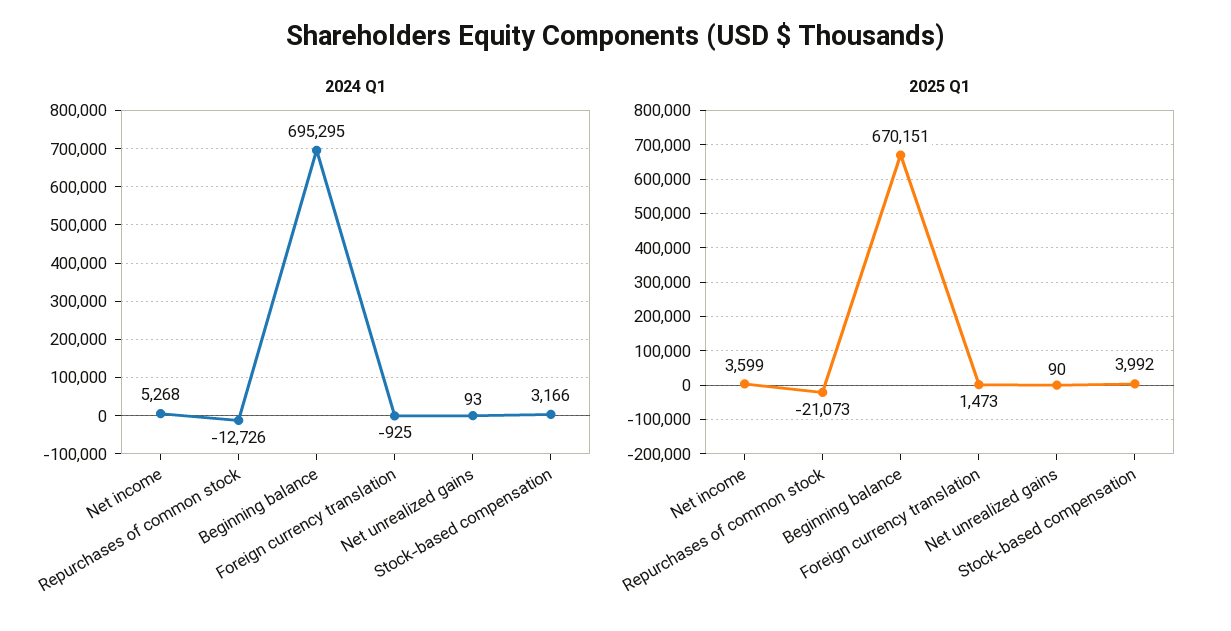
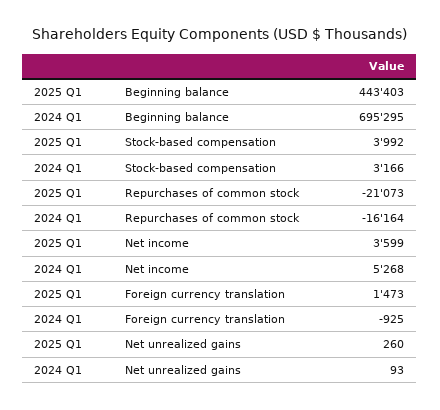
2024 Q1, Repurchases of common stock: -12726 -> -16164
2025 Q1, Beginning balance: 670151 -> 443403
2025 Q1, Net unrealized gains: 90 -> 260

